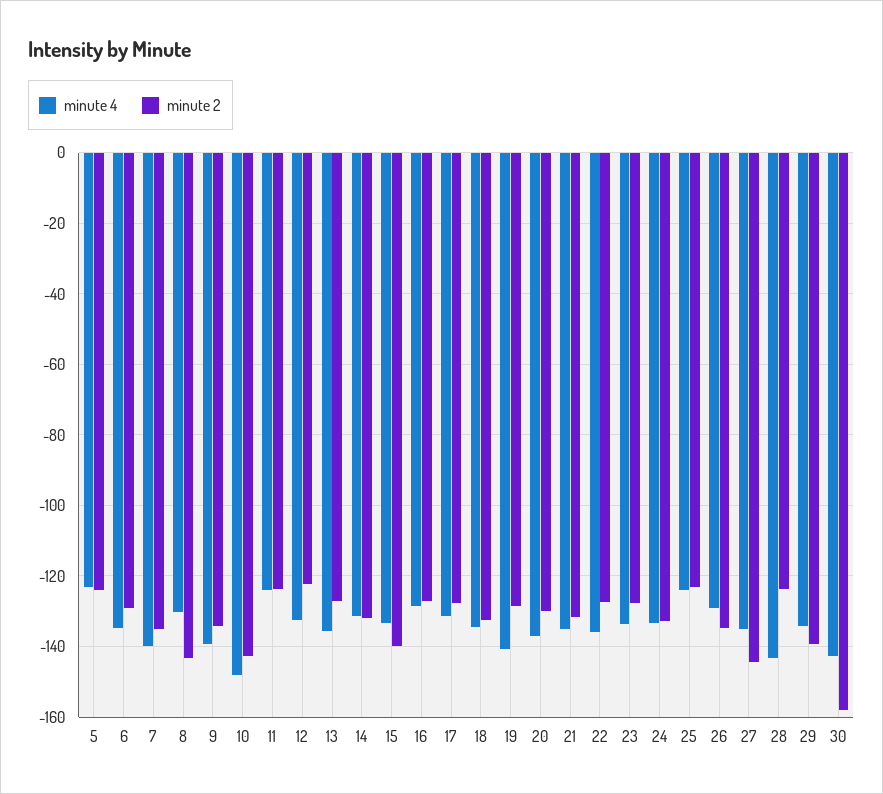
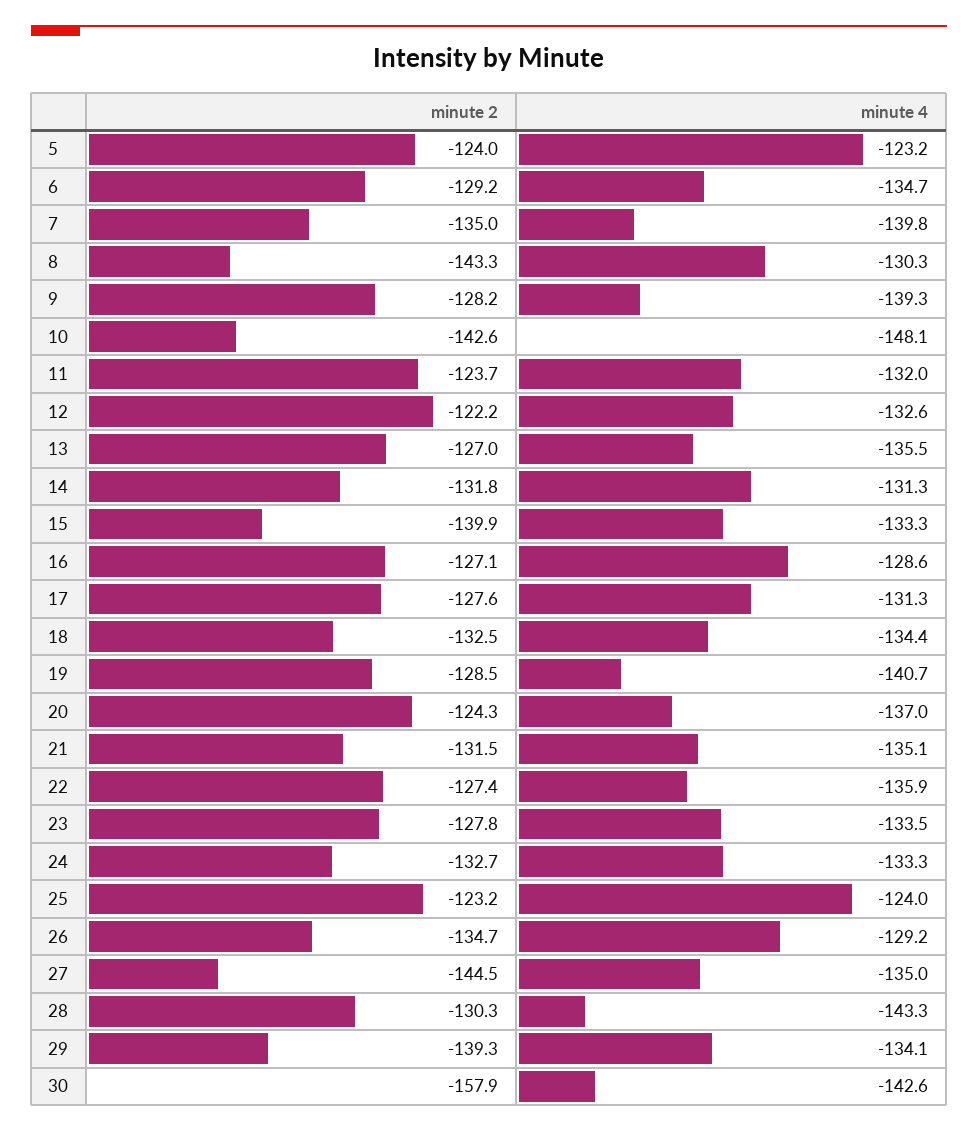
minute 2, 9: -134 -> -128.2
minute 4, 11: -124 -> -132
minute 2, 20: -130 -> -124.3
minute 2, 28: -124 -> -130.3

